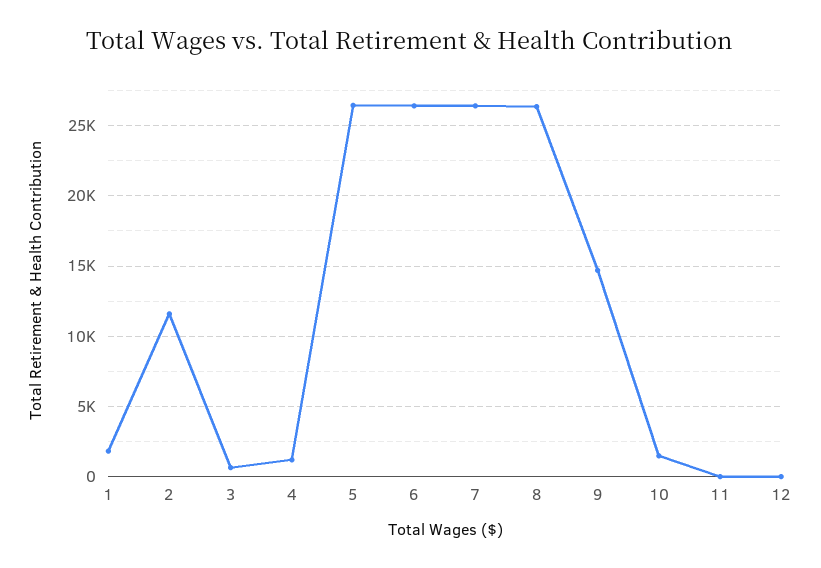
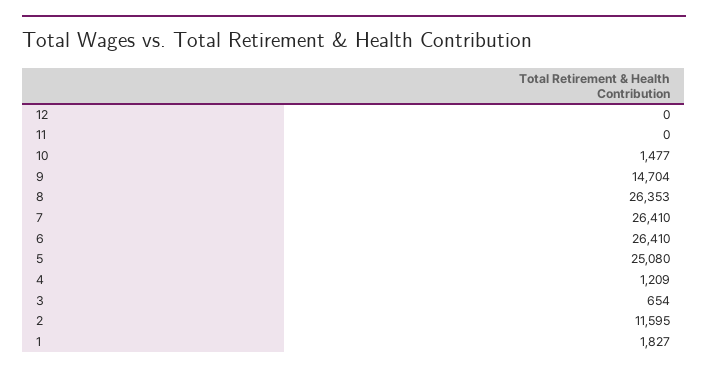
5: 26500 -> 25080

